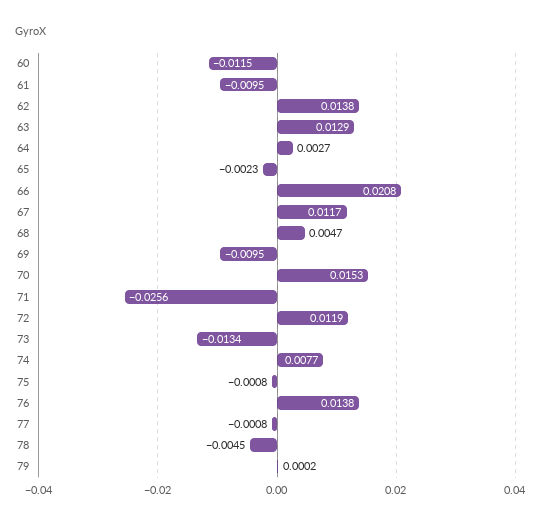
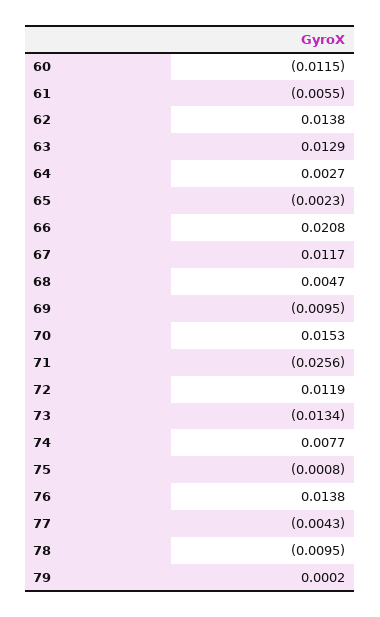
61: -0.0095 -> -0.0055
77: -0.0008 -> -0.0043
78: -0.0045 -> -0.0095

